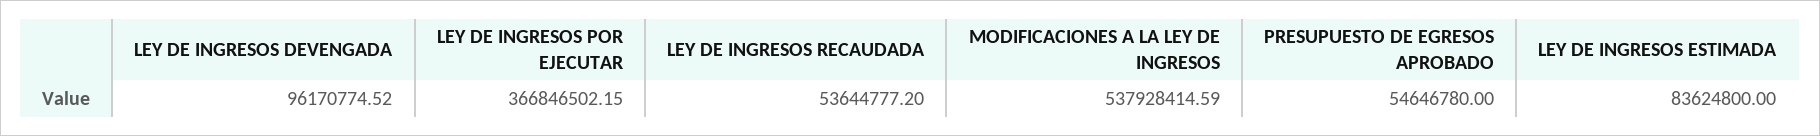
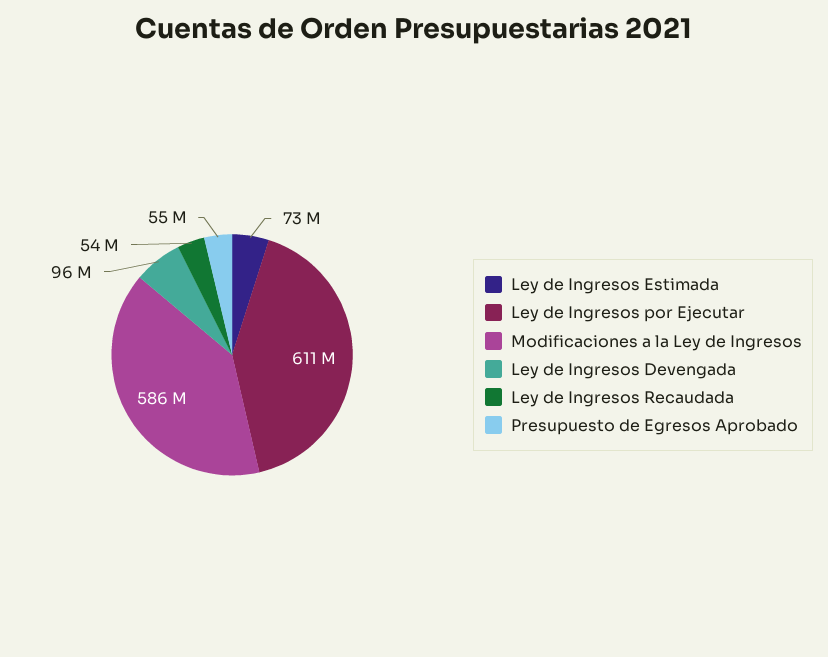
LEY DE INGRESOS POR EJECUTAR: 366846502.15 -> 611000000
MODIFICACIONES A LA LEY DE INGRESOS: 537928414.59 -> 586000000
LEY DE INGRESOS ESTIMADA: 83624800 -> 73000000

